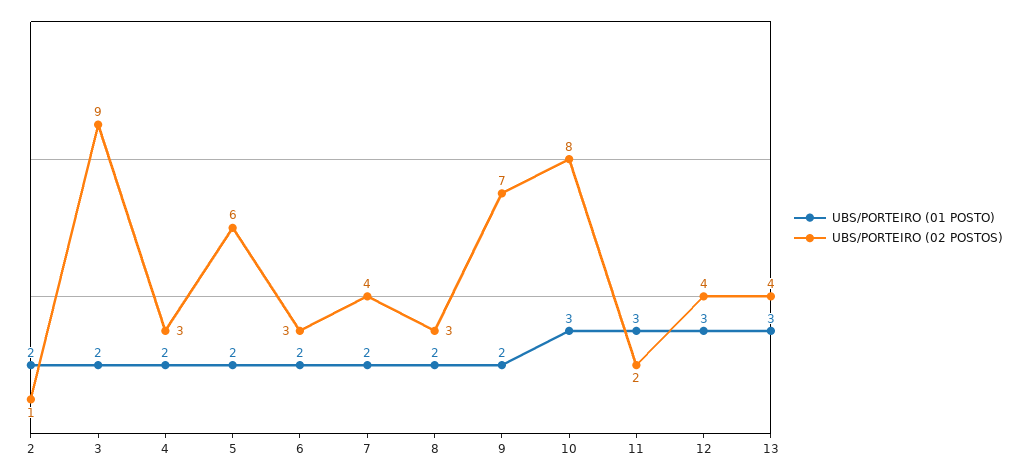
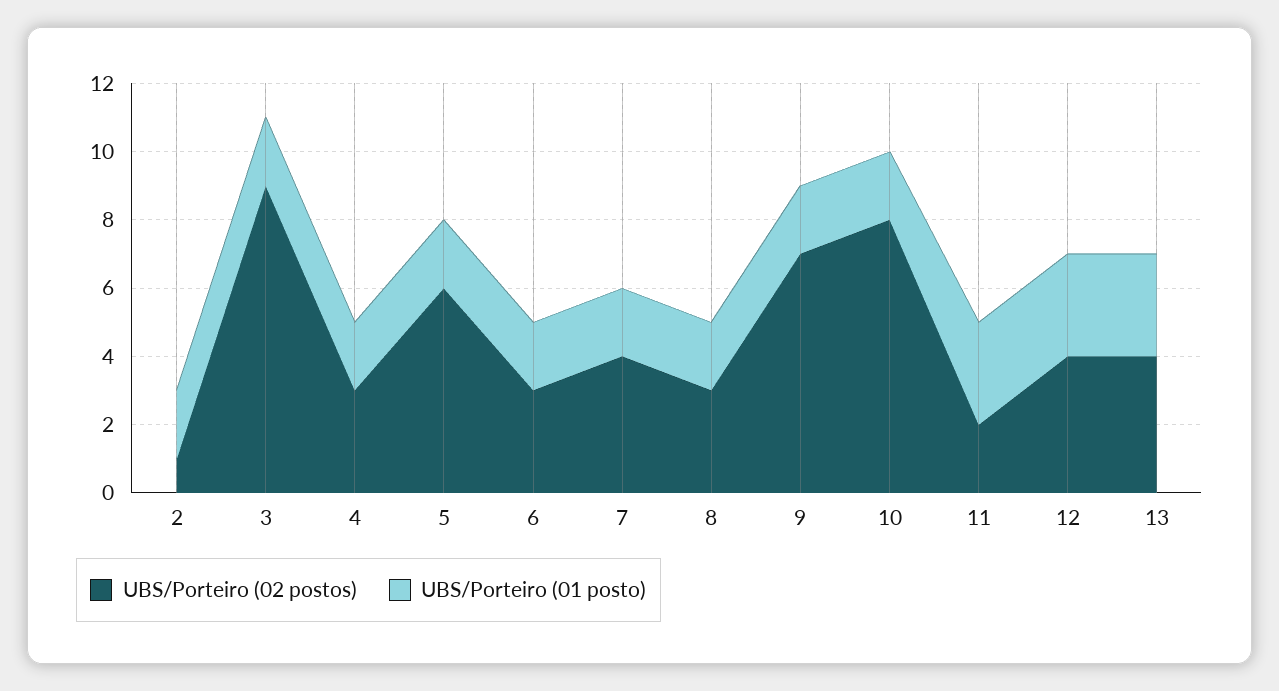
UBS/PORTEIRO (01 POSTO), 10: 3 -> 2

